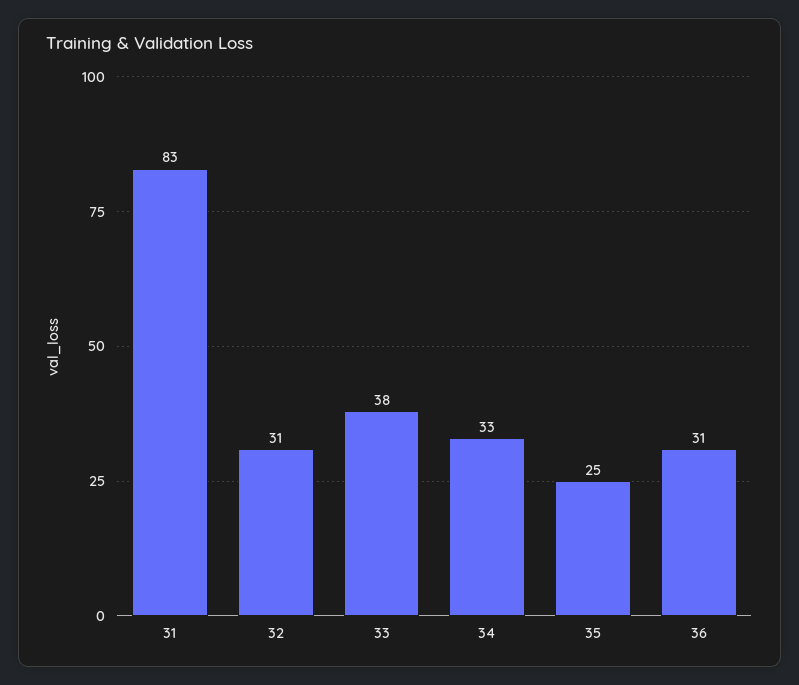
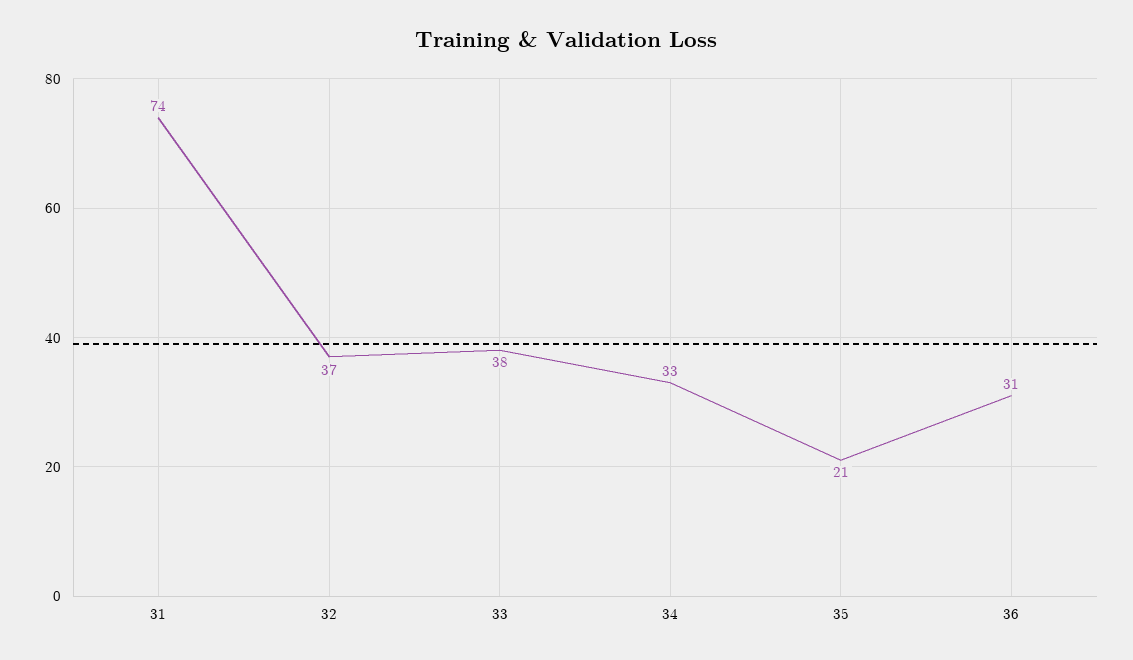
31: 83 -> 74
32: 31 -> 37
35: 25 -> 21

